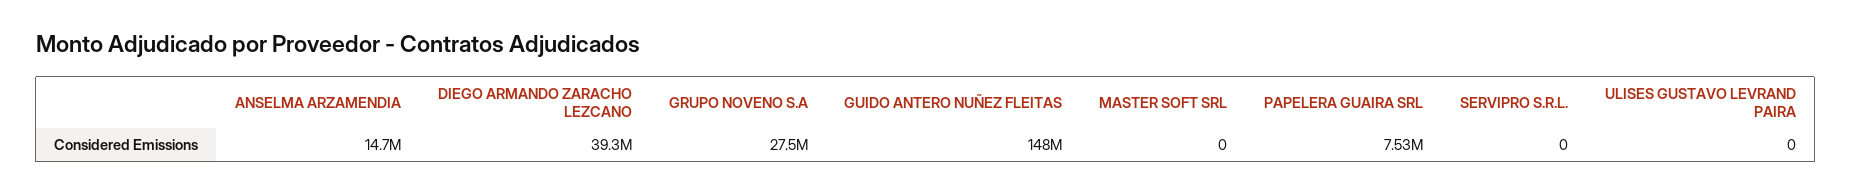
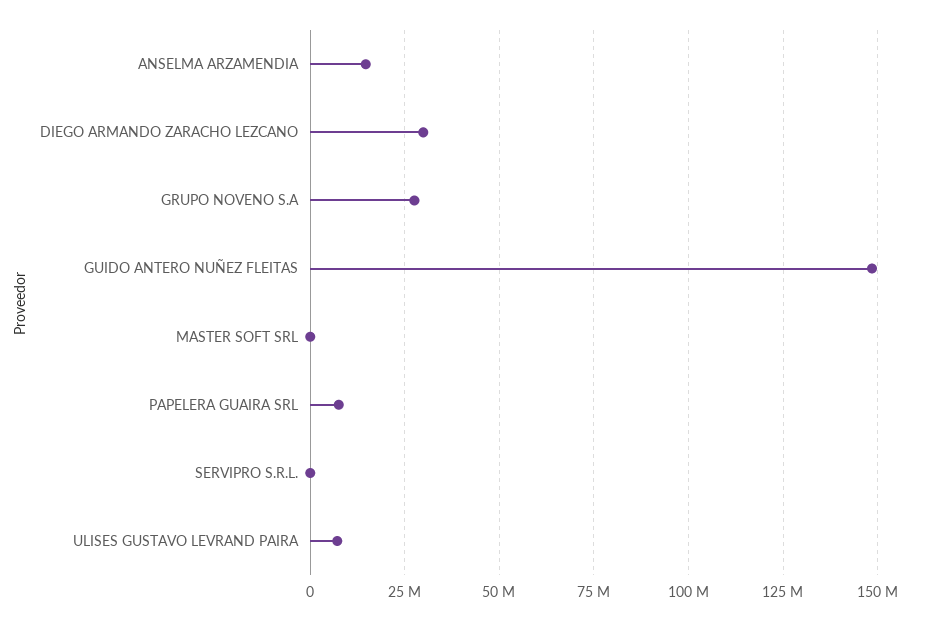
DIEGO ARMANDO ZARACHO LEZCANO: 39300000 -> 30000000
ULISES GUSTAVO LEVRAND PAIRA: 0 -> 7500000

